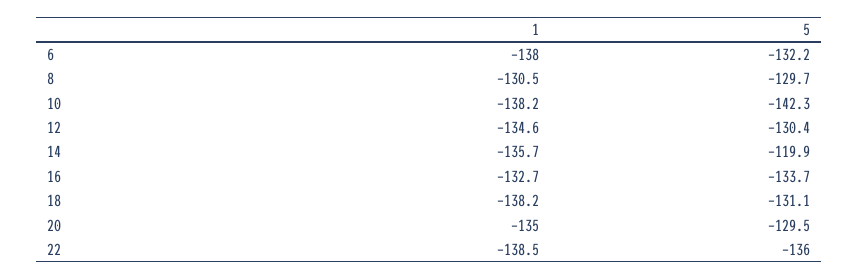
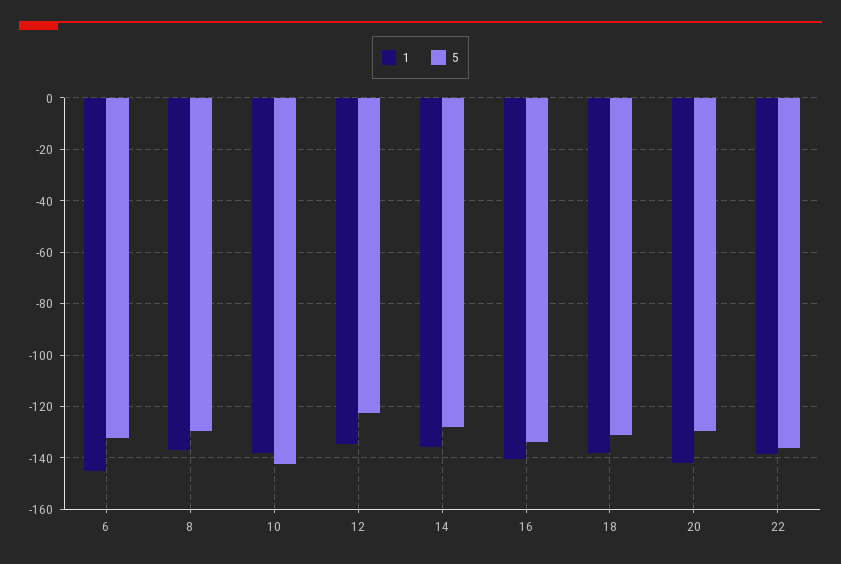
1, 6: -138 -> -145
1, 8: -130.5 -> -137.5
5, 12: -130.4 -> -122.5
5, 14: -119.9 -> -127.5
1, 16: -132.7 -> -140
1, 20: -135 -> -142.5

